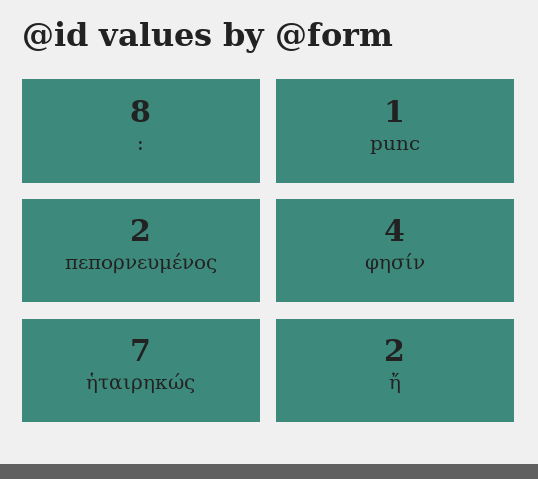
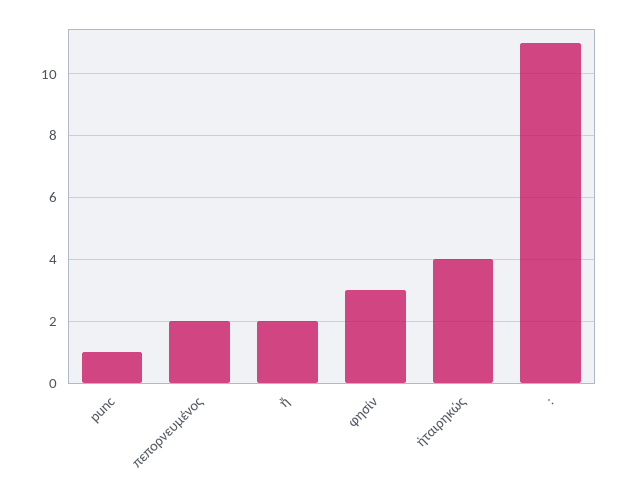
:: 8 -> 11
φησίν: 4 -> 3
ἡταιρηκώς: 7 -> 4

